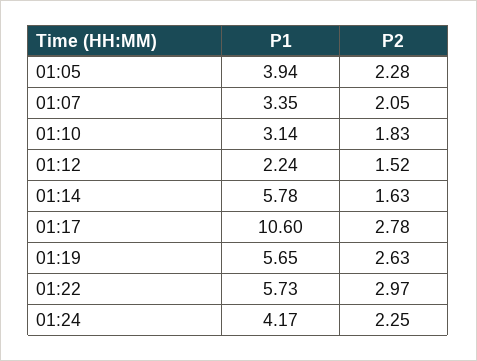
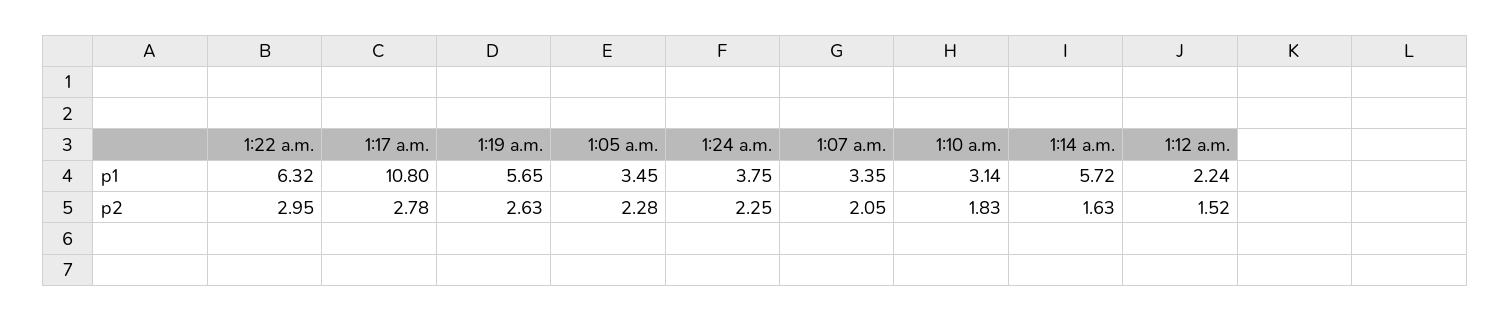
P1, 01:05: 3.94 -> 3.45
P1, 01:14: 5.78 -> 5.72
P1, 01:17: 10.6 -> 10.8
P1, 01:22: 5.73 -> 6.32
P2, 01:22: 2.97 -> 2.95
P1, 01:24: 4.17 -> 3.75

